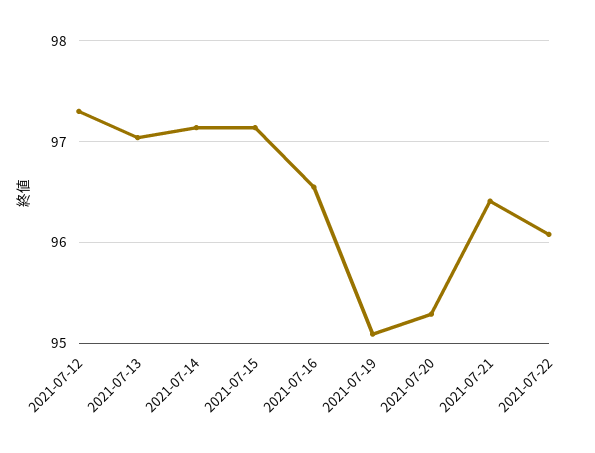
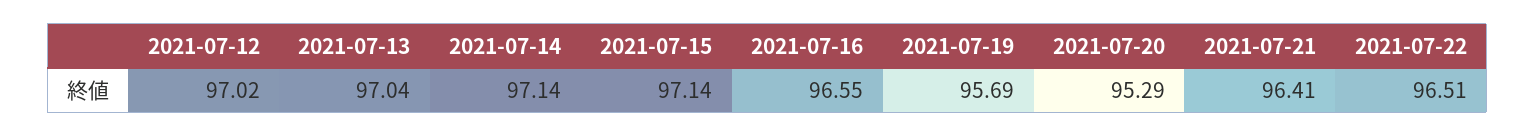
2021-07-12: 97.3 -> 97.02
2021-07-19: 95.1 -> 95.69
2021-07-22: 96.1 -> 96.51

